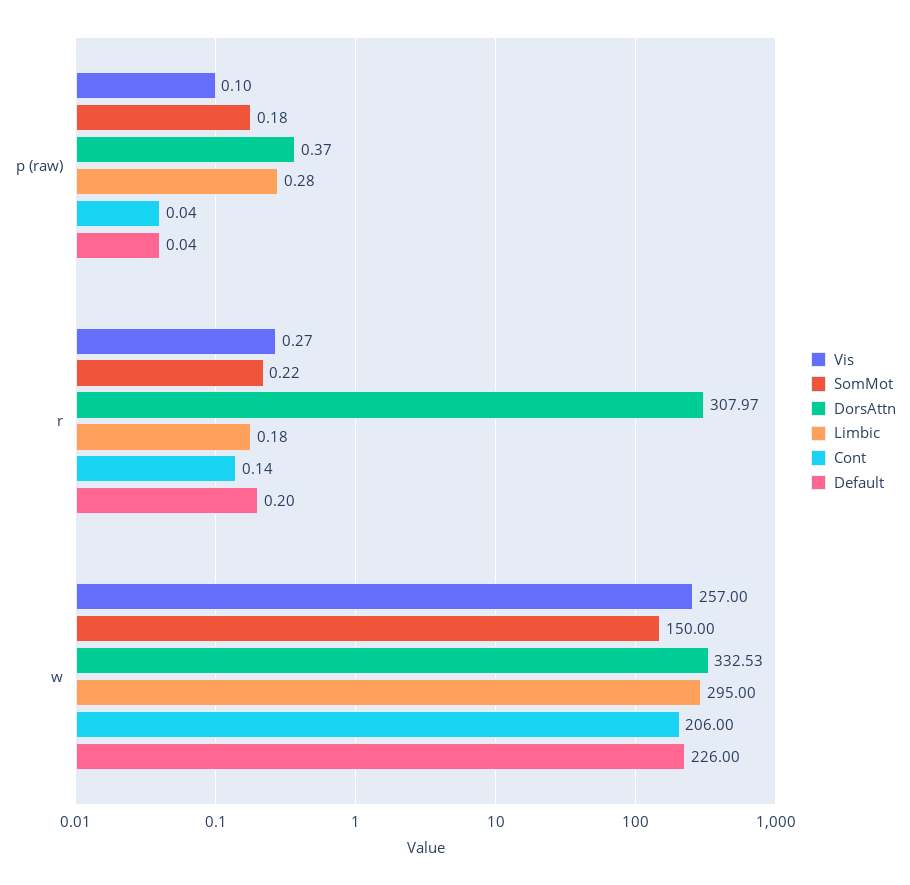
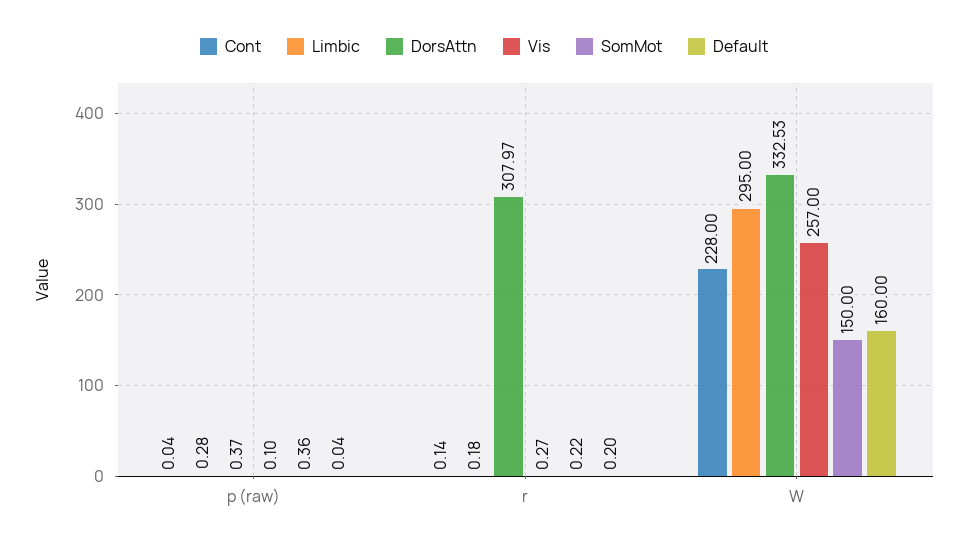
SomMot, p (raw): 0.18 -> 0.36
Cont, w: 206 -> 228
Default, w: 226 -> 160

